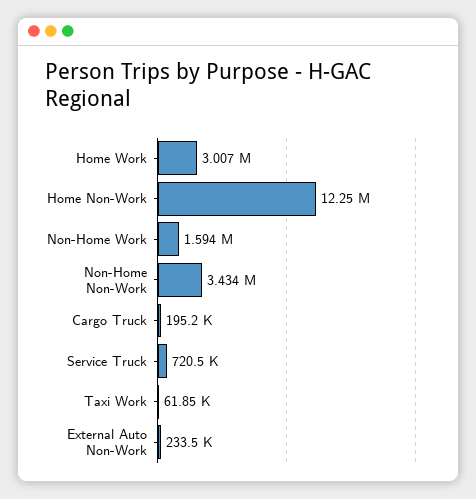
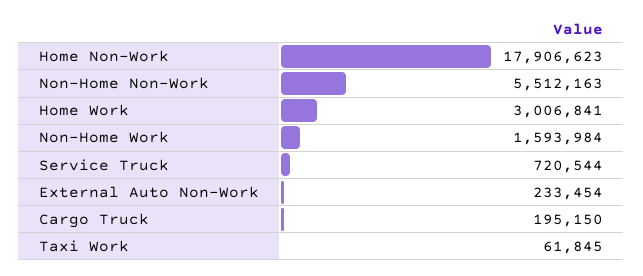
Home Non-Work: 12250000 -> 17906623
Non-Home Non-Work: 3434000 -> 5512163

